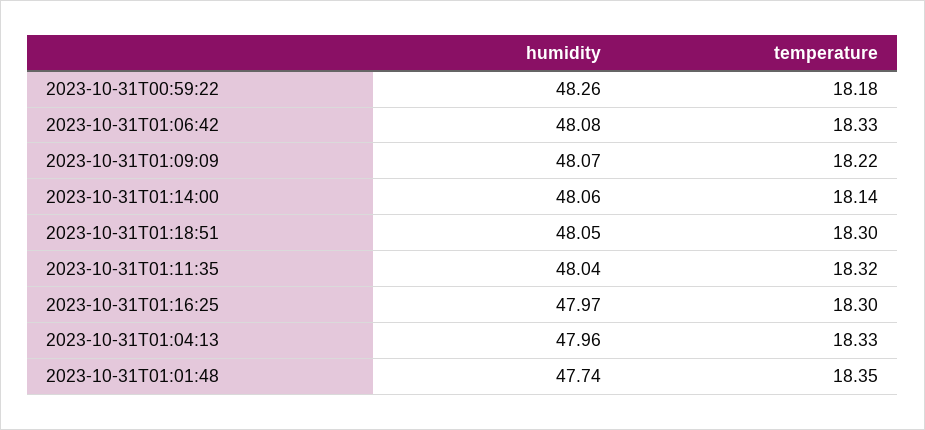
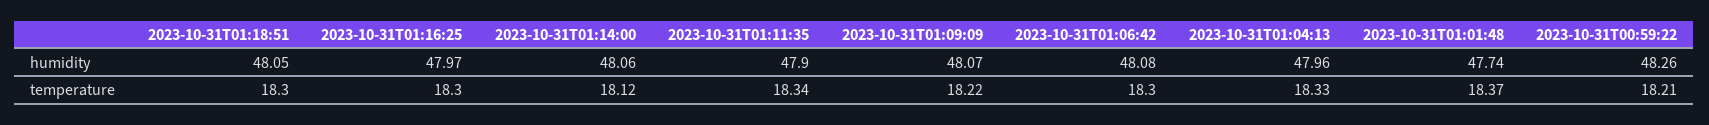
temperature, 2023-10-31T00:59:22: 18.18 -> 18.21
temperature, 2023-10-31T01:06:42: 18.33 -> 18.3
temperature, 2023-10-31T01:14:00: 18.14 -> 18.12
humidity, 2023-10-31T01:11:35: 48.04 -> 47.9
temperature, 2023-10-31T01:11:35: 18.32 -> 18.34
temperature, 2023-10-31T01:01:48: 18.35 -> 18.37

